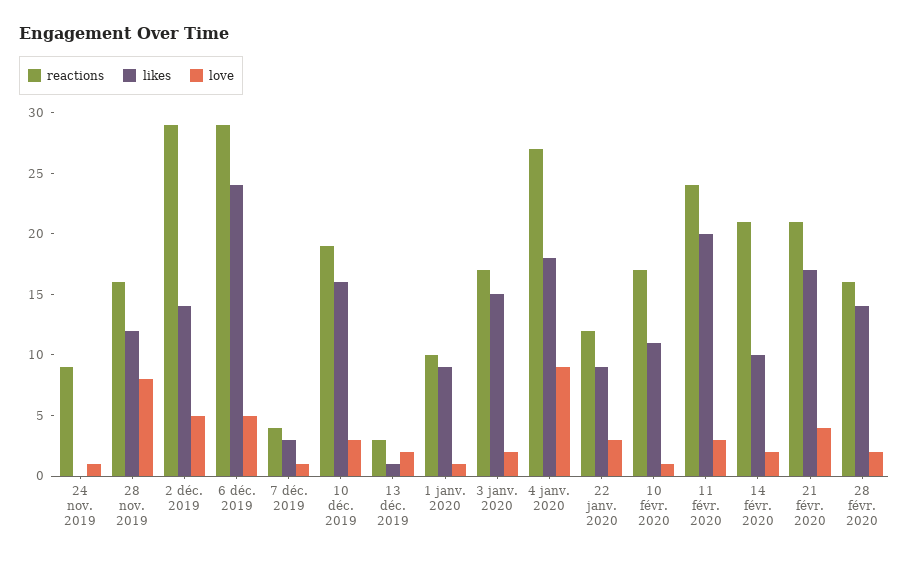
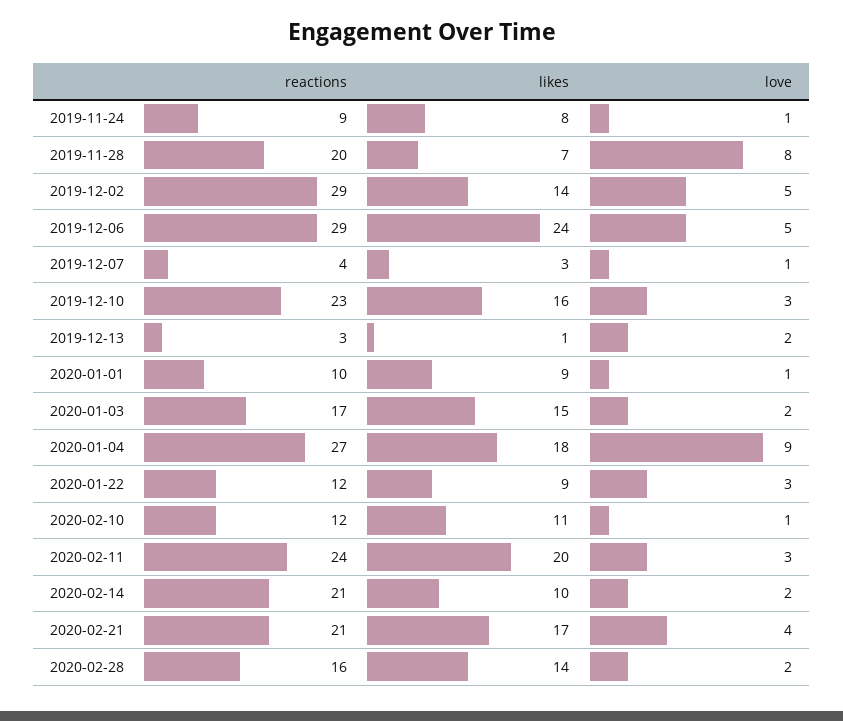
likes, 24 nov. 2019: 0 -> 8
reactions, 28 nov. 2019: 16 -> 20
likes, 28 nov. 2019: 12 -> 7
reactions, 10 déc. 2019: 19 -> 23
reactions, 10 févr. 2020: 17 -> 12

